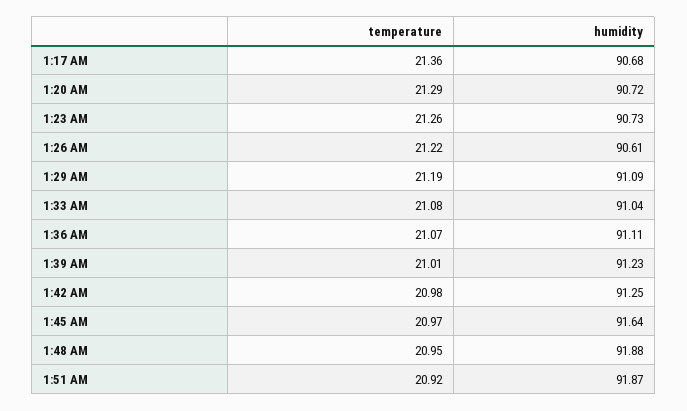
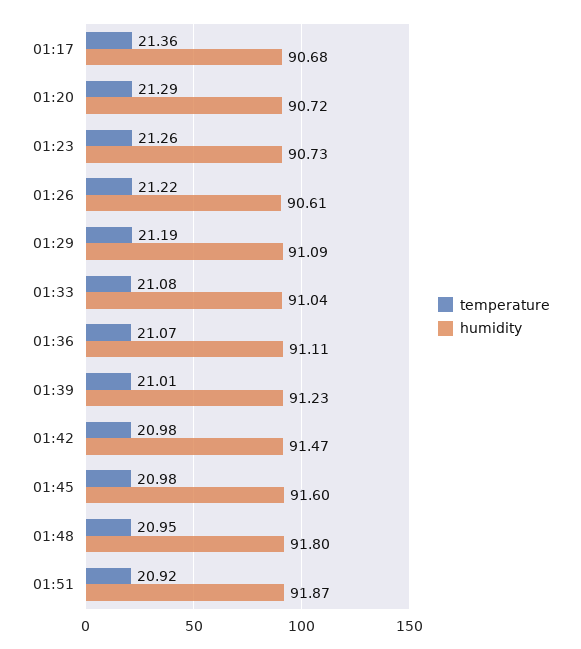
humidity, 1:42 AM: 91.25 -> 91.47
temperature, 1:45 AM: 20.97 -> 20.98
humidity, 1:45 AM: 91.64 -> 91.6
humidity, 1:48 AM: 91.88 -> 91.8

